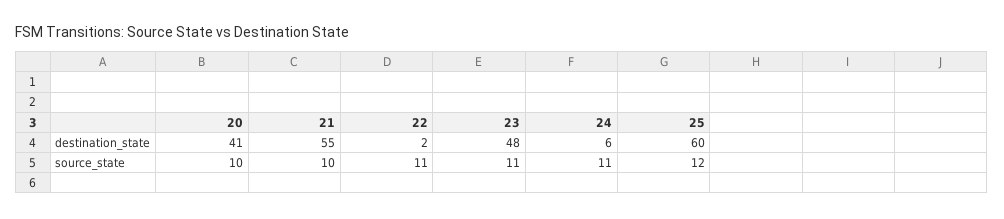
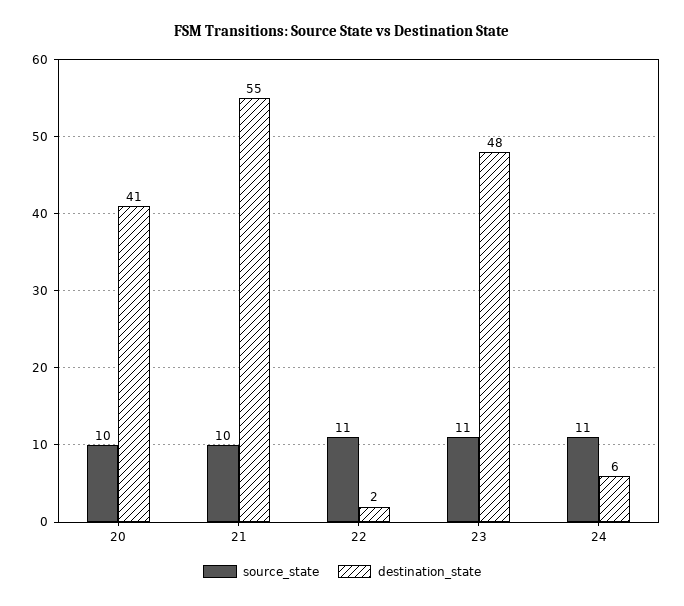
destination_state, 25: 60 -> none
source_state, 25: 12 -> none

